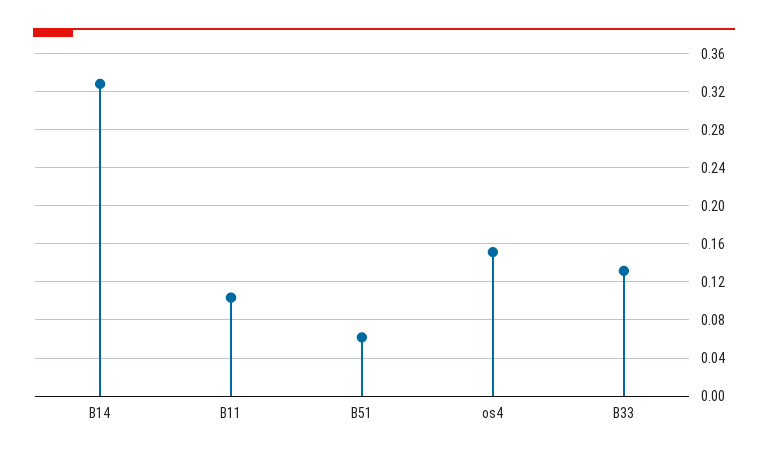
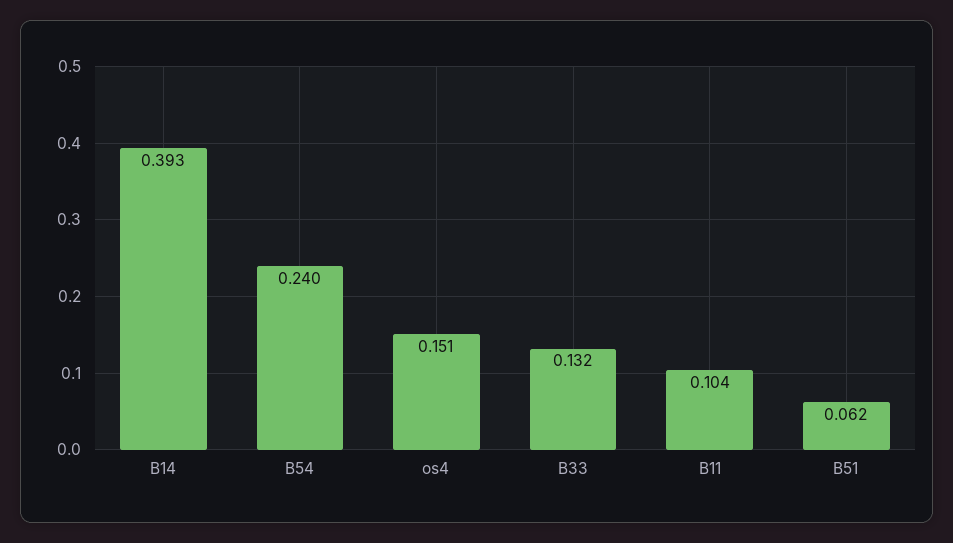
B14: 0.33 -> 0.393
B54: none -> 0.24

